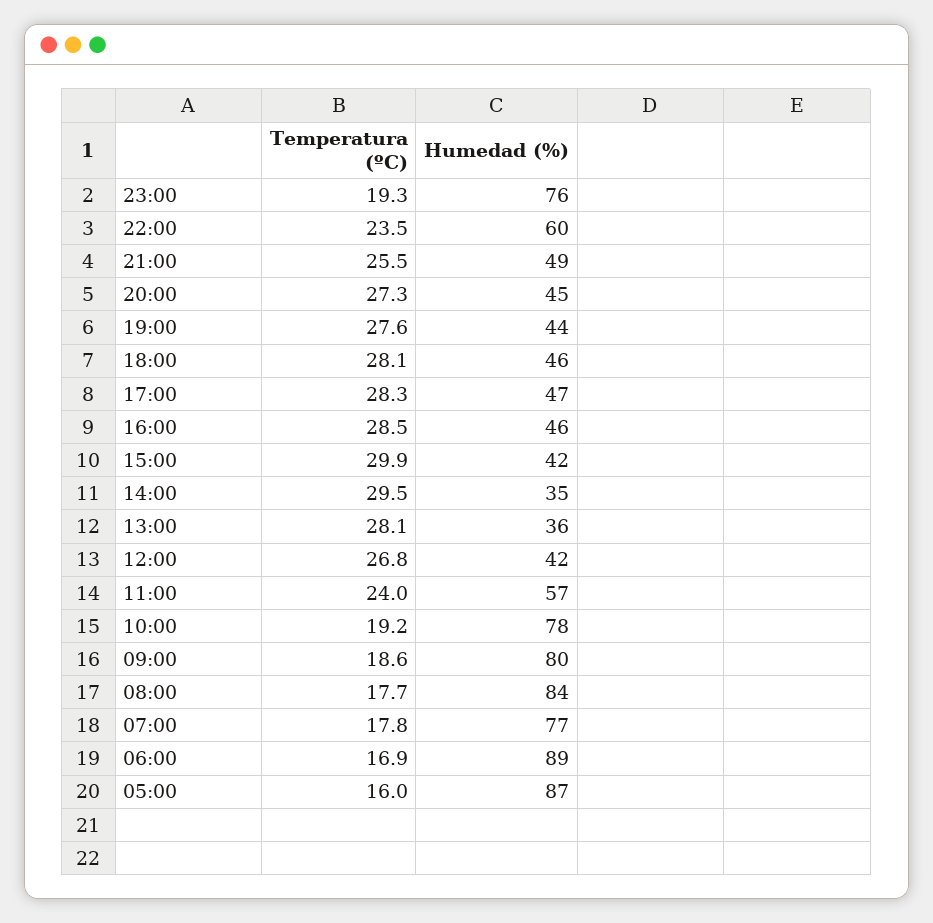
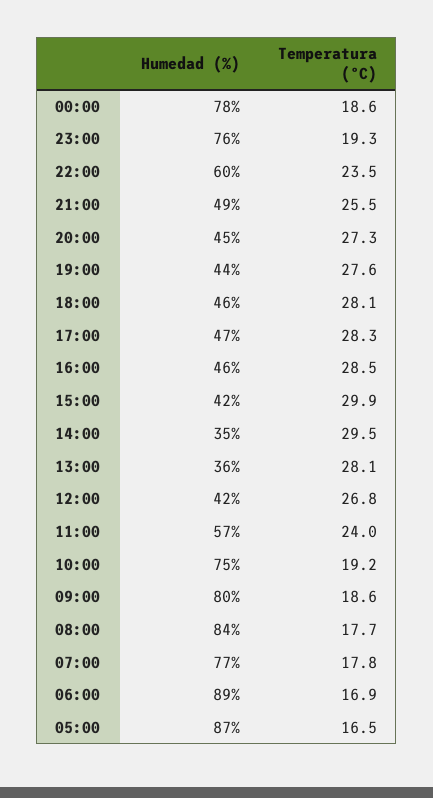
Humedad (%), 10:00: 78 -> 75
Temperatura (ºC), 05:00: 16 -> 16.5
Humedad (%), 00:00: none -> 78
Temperatura (ºC), 00:00: none -> 18.6

